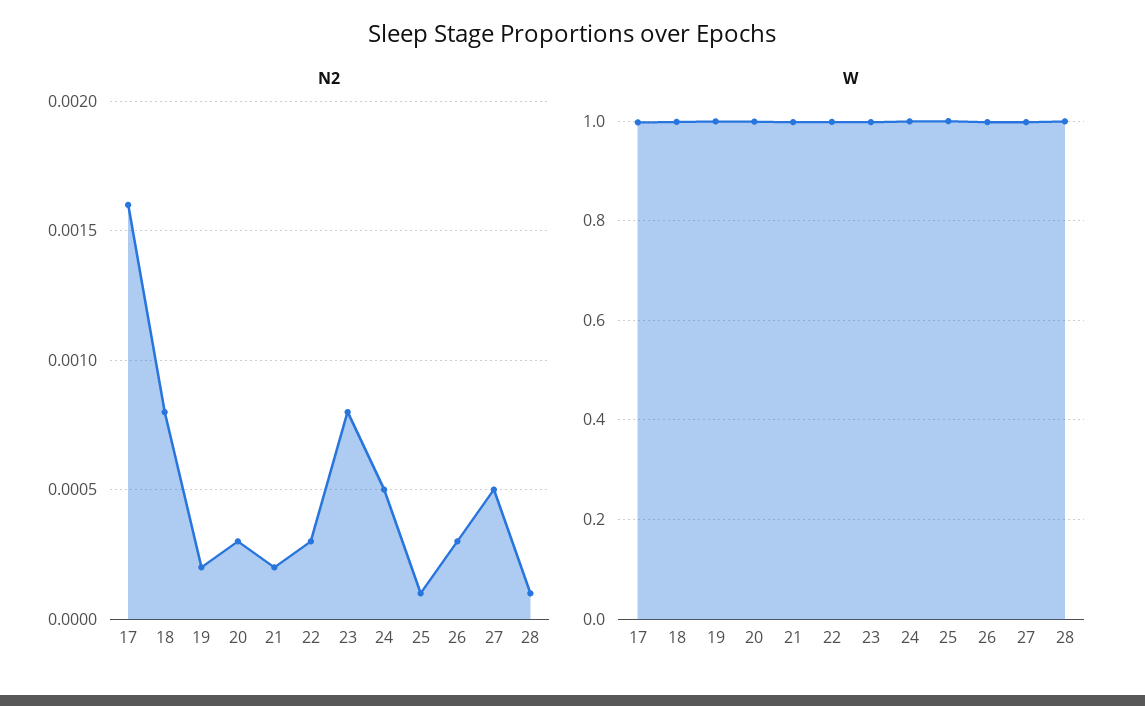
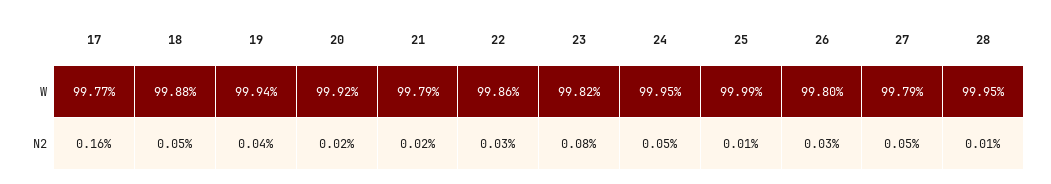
N2, 18: 0.0008 -> 0.0005
N2, 19: 0.0002 -> 0.0004
N2, 20: 0.0003 -> 0.0002

